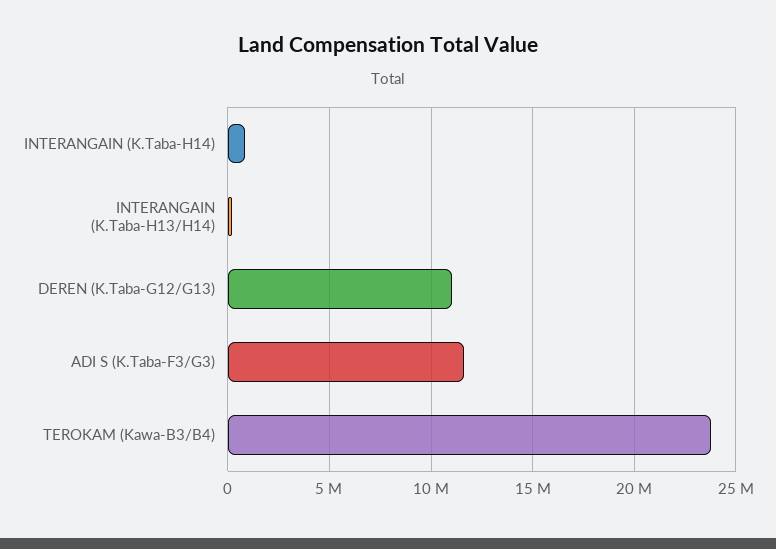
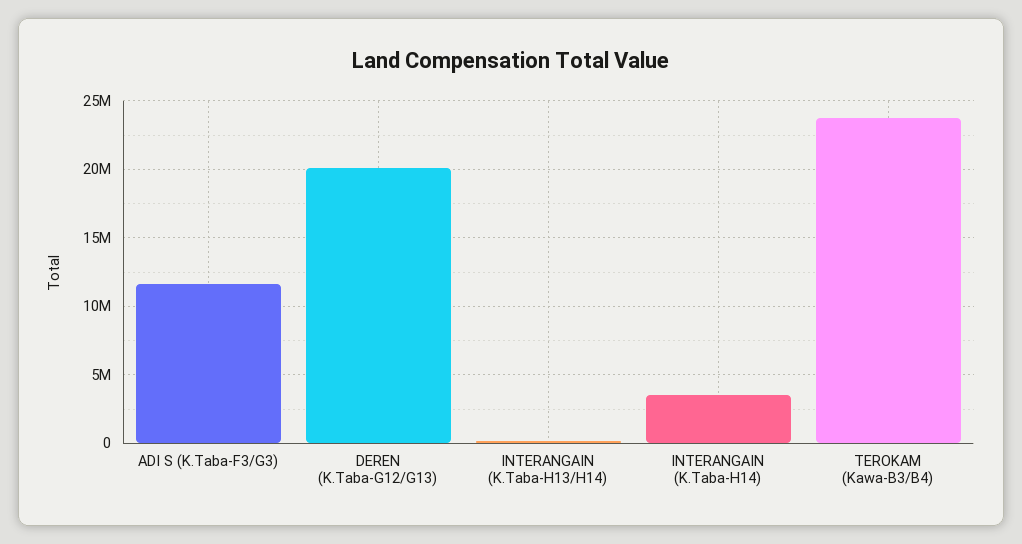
INTERANGAIN (K.Taba-H14): 1000000 -> 3500000
DEREN (K.Taba-G12/G13): 11000000 -> 20000000

